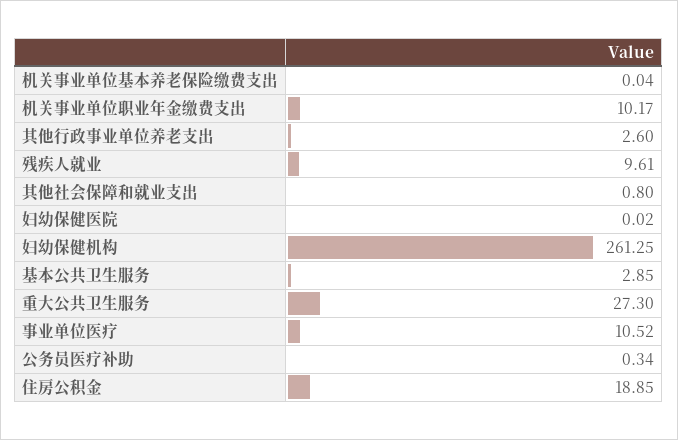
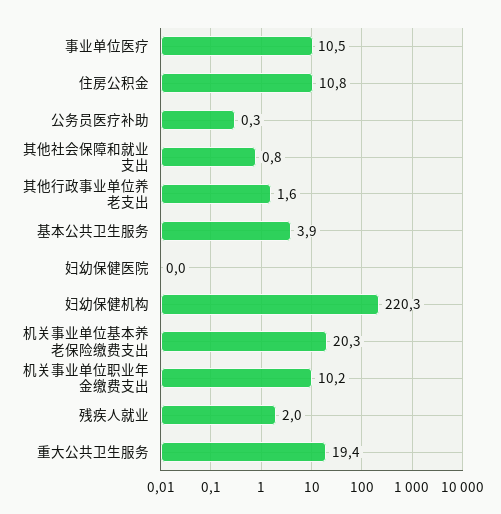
机关事业单位基本养老保险缴费支出: 0.04 -> 20.3
其他行政事业单位养老支出: 2.6 -> 1.6
残疾人就业: 9.61 -> 2
妇幼保健机构: 261.25 -> 220.3
基本公共卫生服务: 2.85 -> 3.9
重大公共卫生服务: 27.3 -> 19.4
住房公积金: 18.85 -> 10.8

